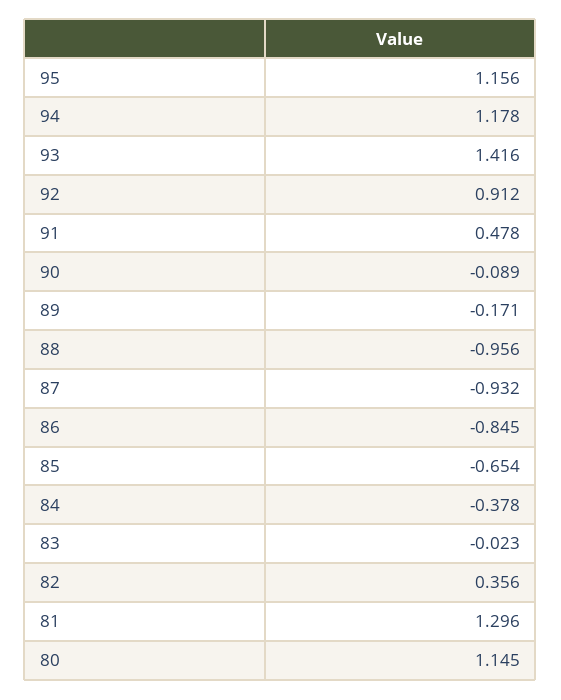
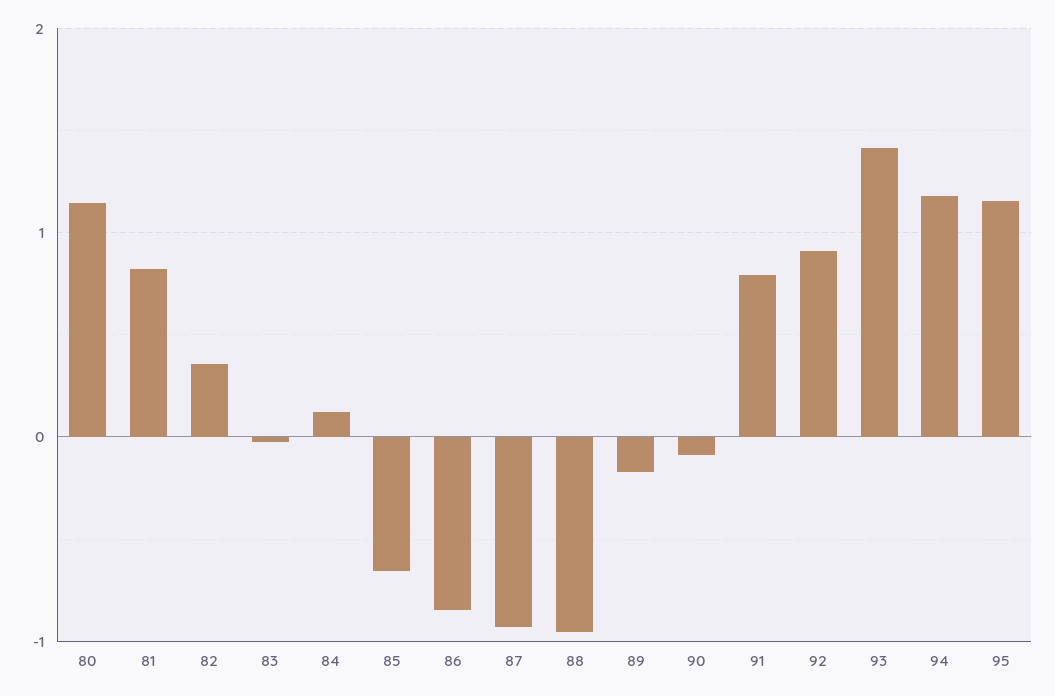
91: 0.478 -> 0.8
84: -0.378 -> 0.1
81: 1.296 -> 0.8

